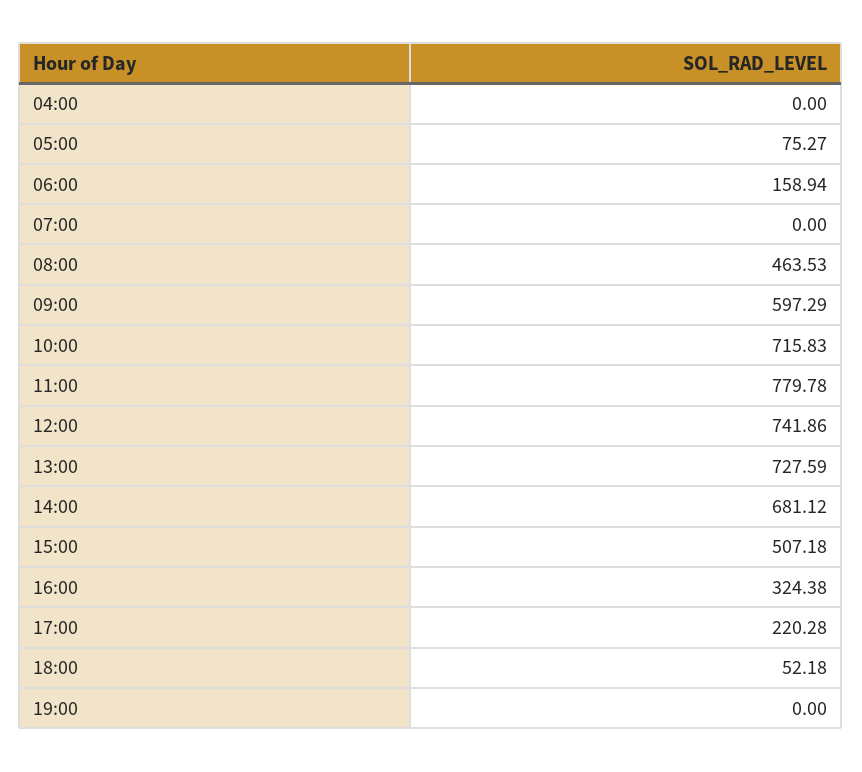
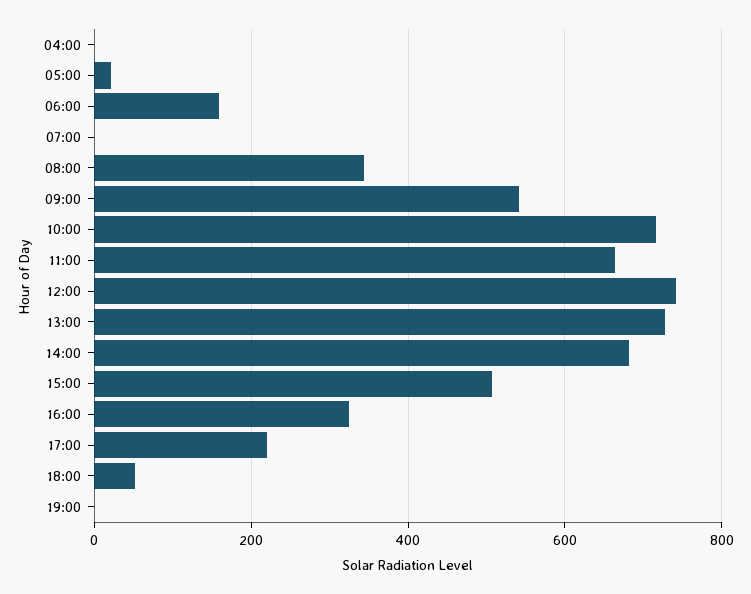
05:00: 75.27 -> 20
08:00: 463.53 -> 340
09:00: 597.29 -> 540
11:00: 779.78 -> 660

